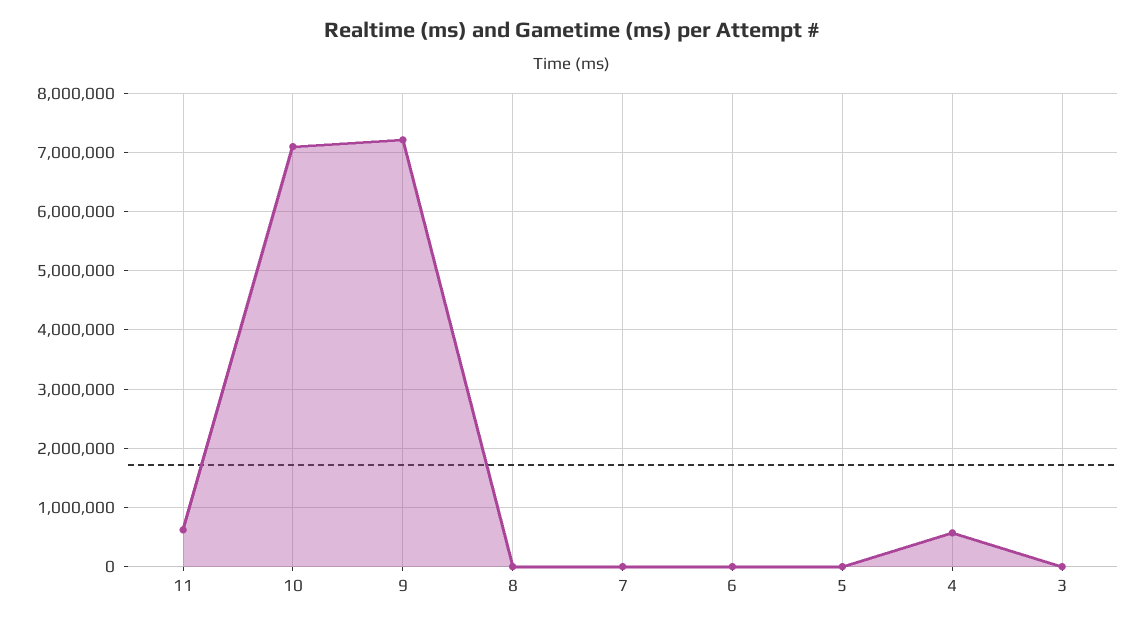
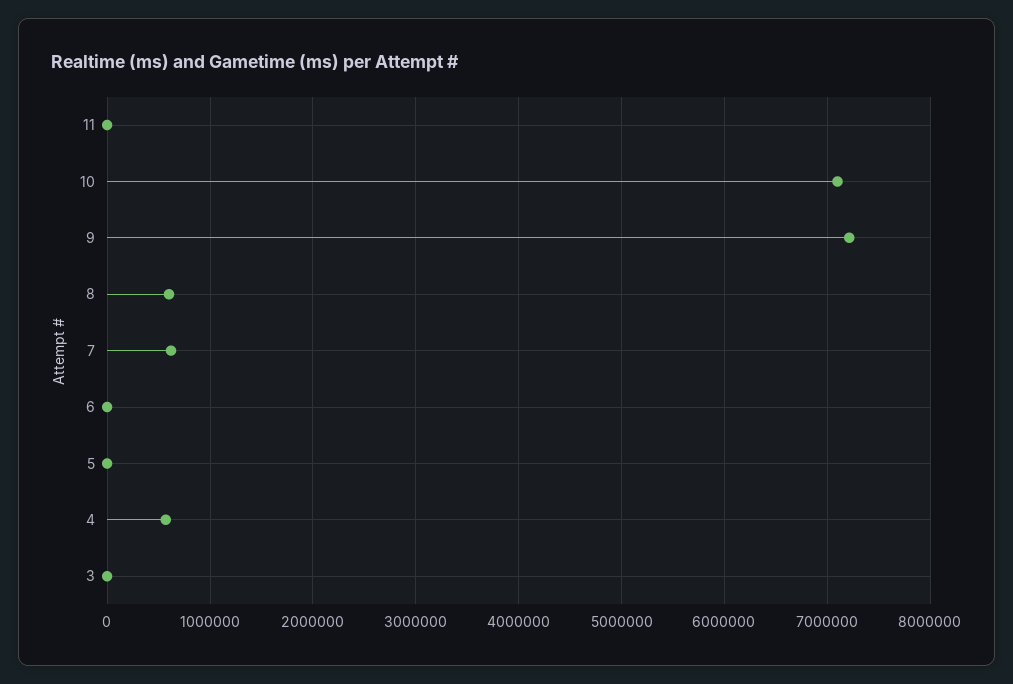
11: 600000 -> 0
8: 0 -> 600000
7: 0 -> 600000

